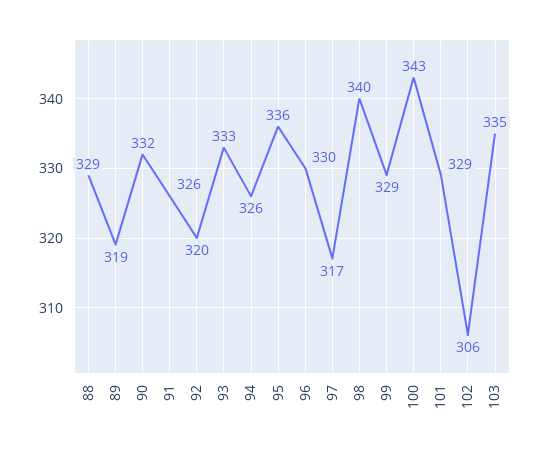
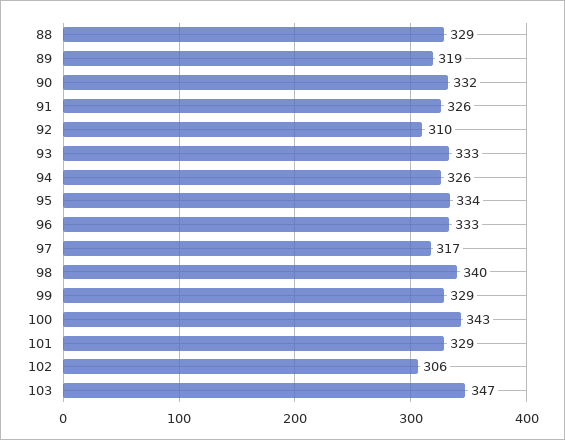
92: 320 -> 310
95: 336 -> 334
96: 330 -> 333
103: 335 -> 347

